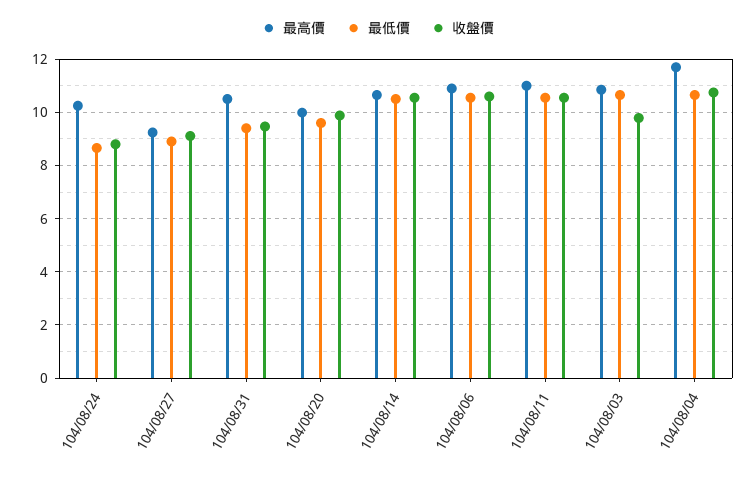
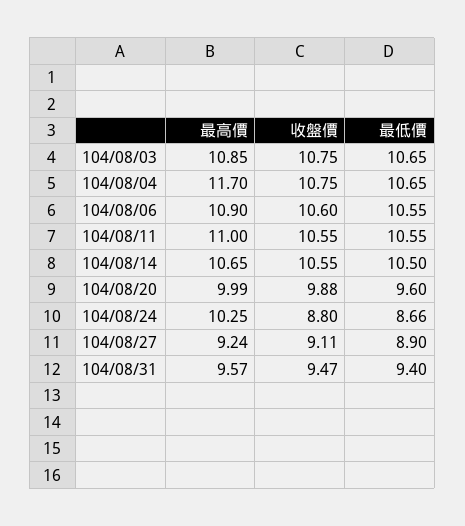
最高價, 104/08/31: 10.5 -> 9.57
收盤價, 104/08/03: 9.75 -> 10.75

